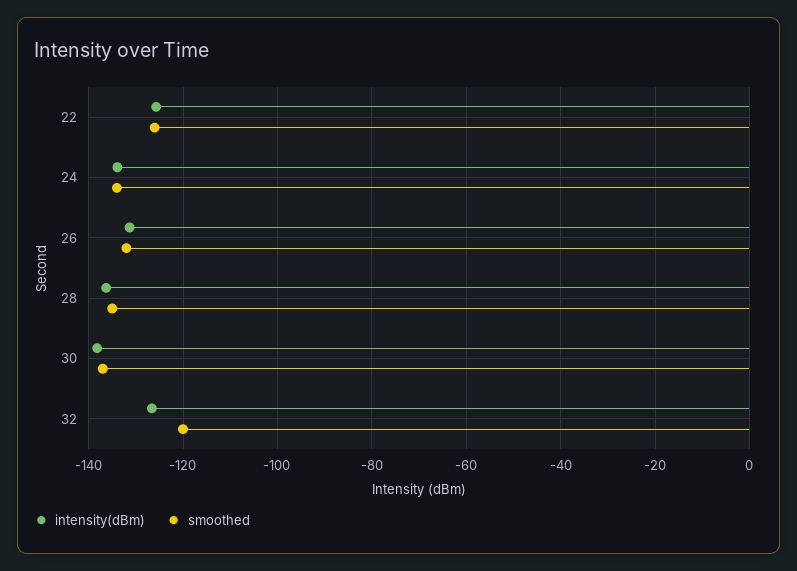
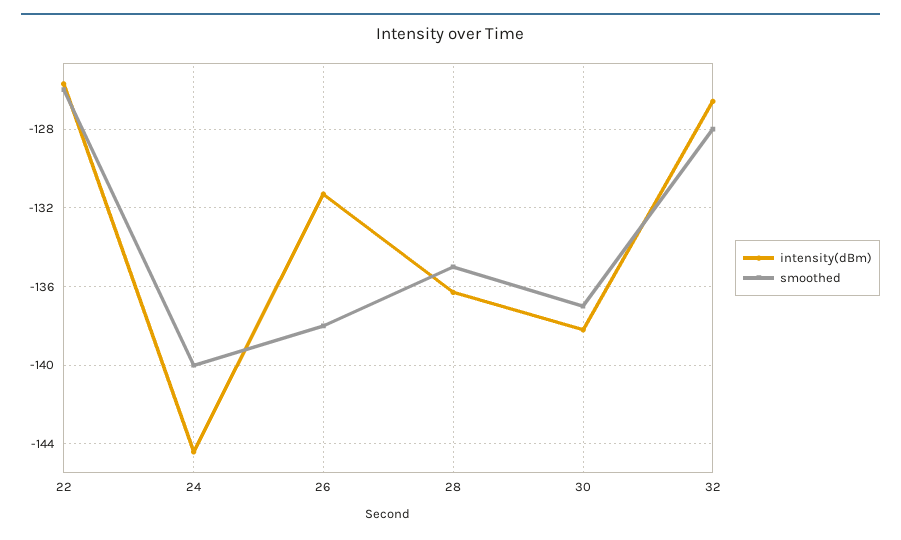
intensity(dBm), 24: -134 -> -144.5
smoothed, 24: -134 -> -140
smoothed, 26: -132 -> -138
smoothed, 32: -120 -> -128

